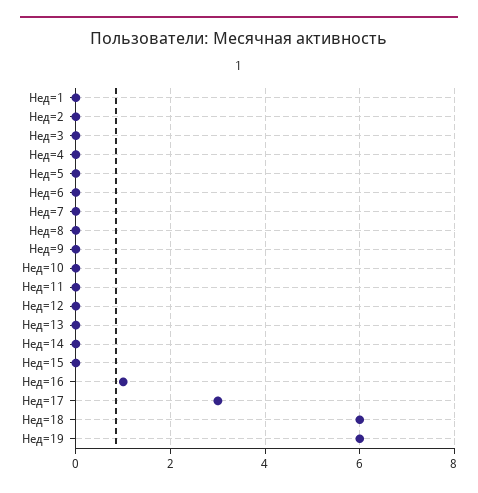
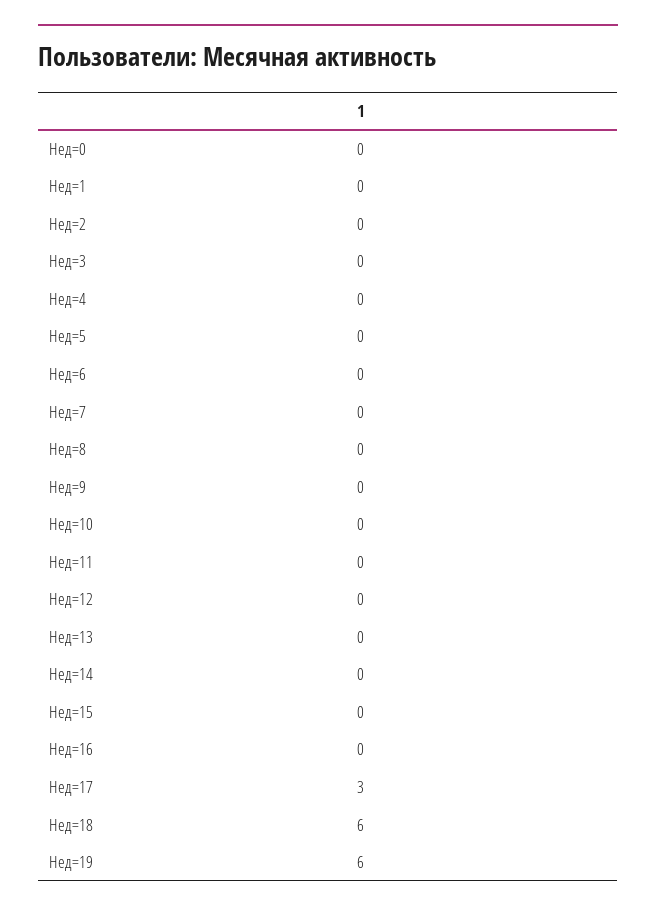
Нед=16: 1 -> 0
Нед=0: none -> 0

